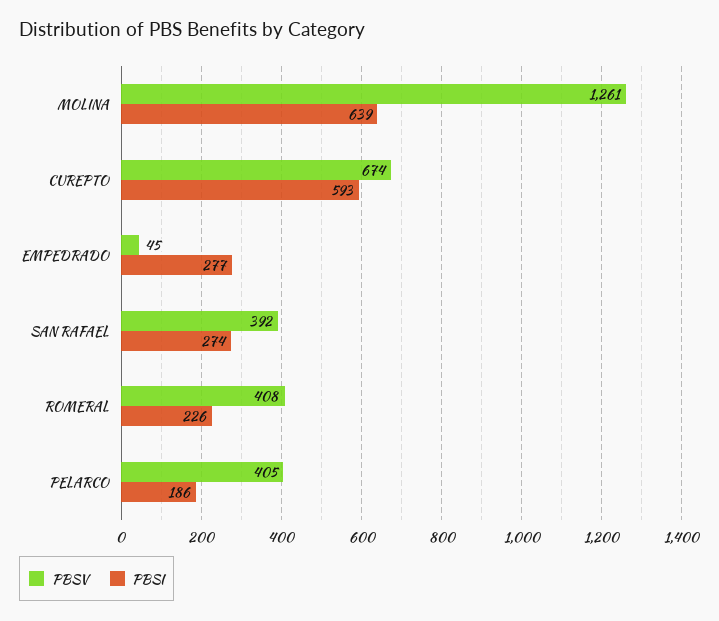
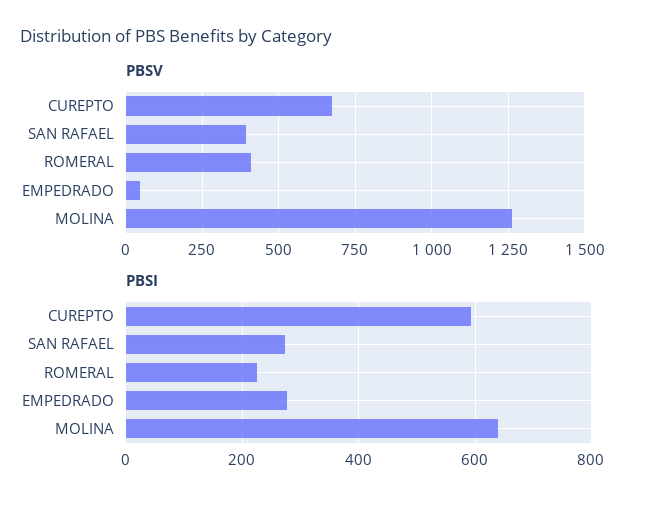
PBSV, PELARCO: 405 -> none
PBSI, PELARCO: 186 -> none

